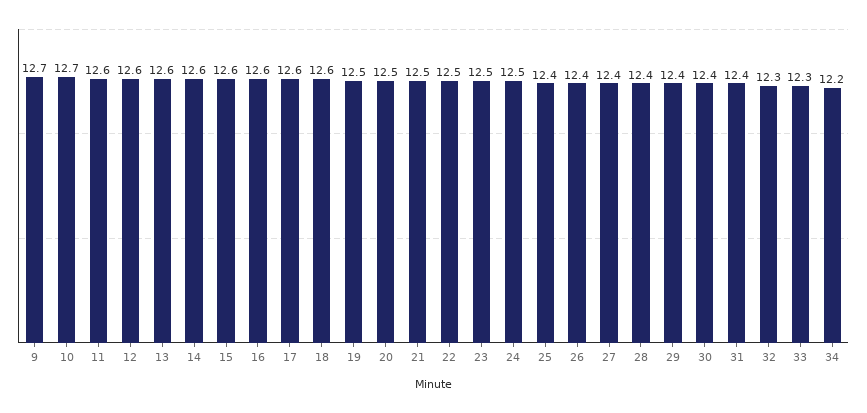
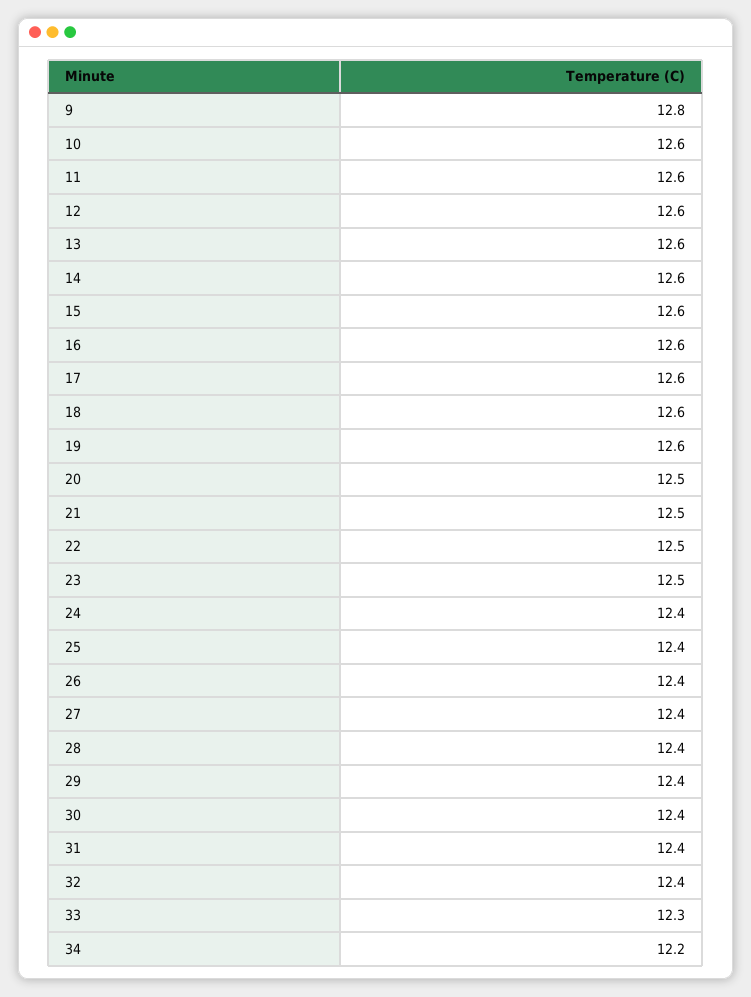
9: 12.7 -> 12.8
10: 12.7 -> 12.6
19: 12.5 -> 12.6
24: 12.5 -> 12.4
32: 12.3 -> 12.4

